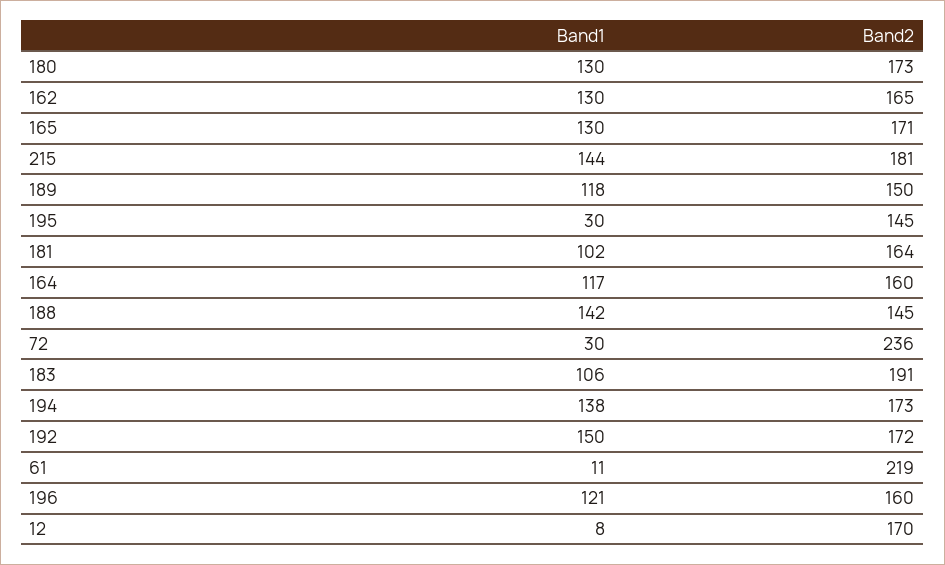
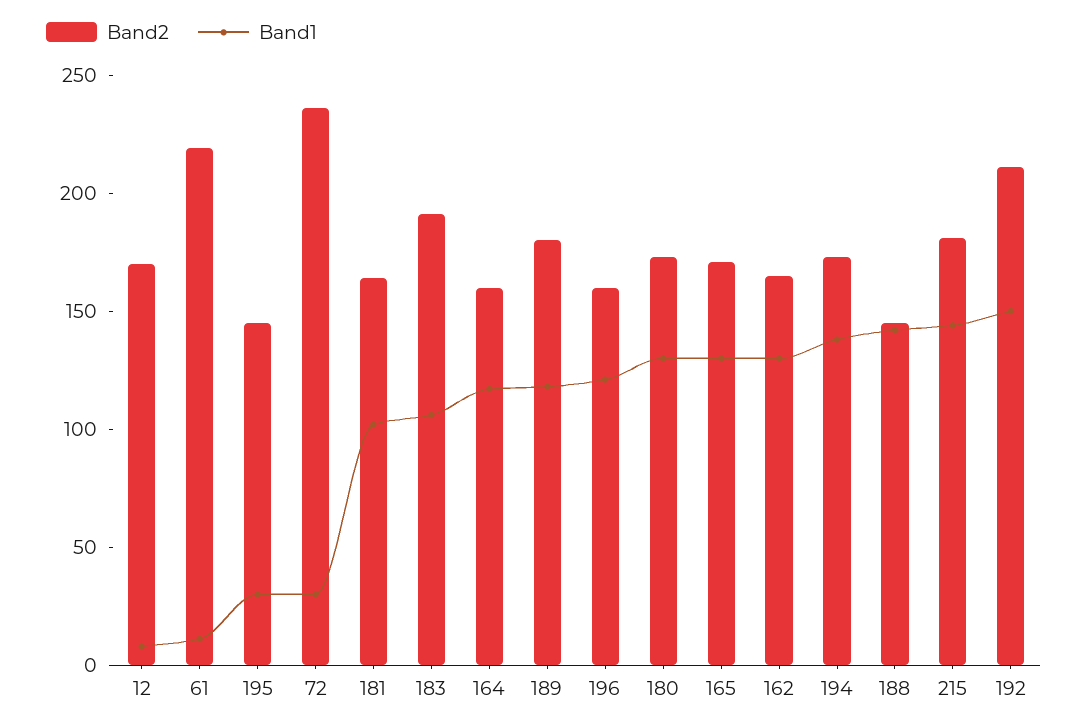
Band2, 189: 150 -> 180
Band2, 192: 172 -> 210

